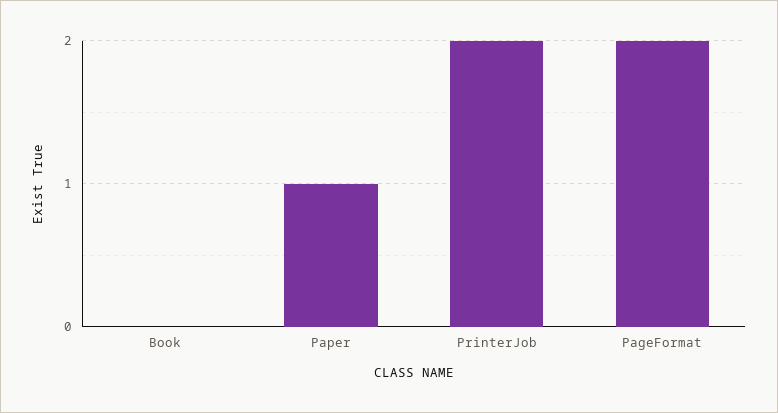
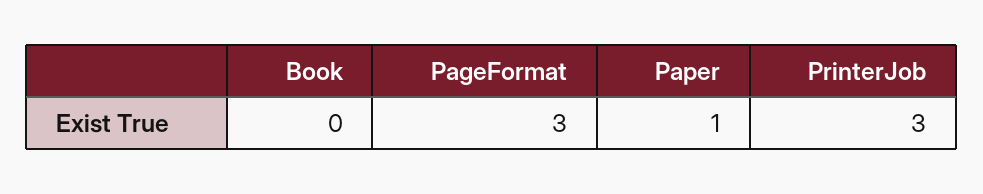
PrinterJob: 2 -> 3
PageFormat: 2 -> 3

